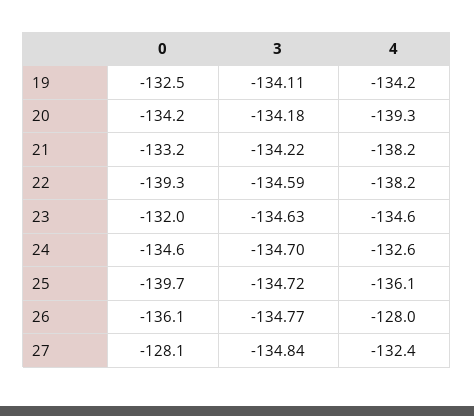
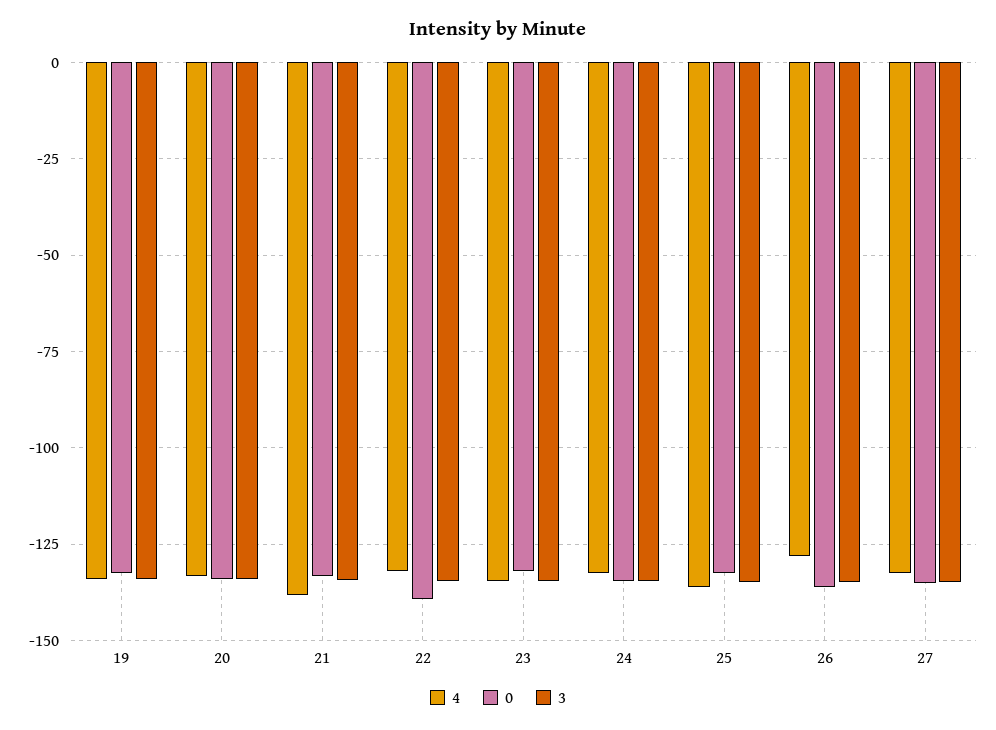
4, 20: -139.3 -> -132.5
4, 22: -138.2 -> -132.5
0, 25: -139.7 -> -132.5
0, 27: -128.1 -> -135

